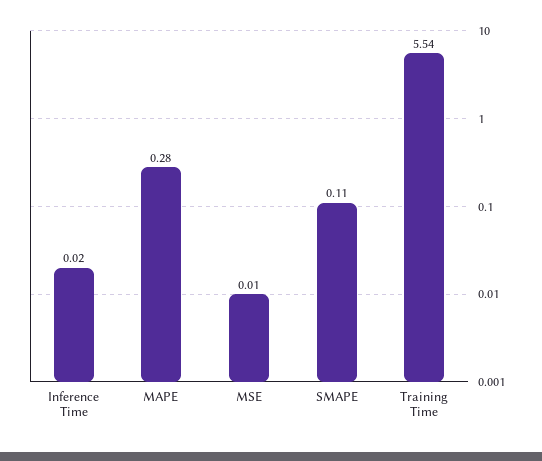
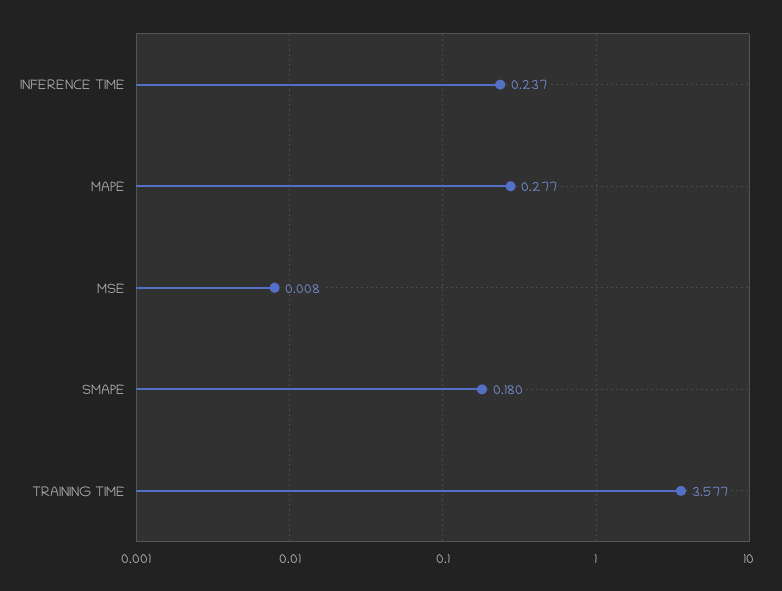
Inference Time: 0.02 -> 0.237
SMAPE: 0.11 -> 0.18
Training Time: 5.54 -> 3.577

